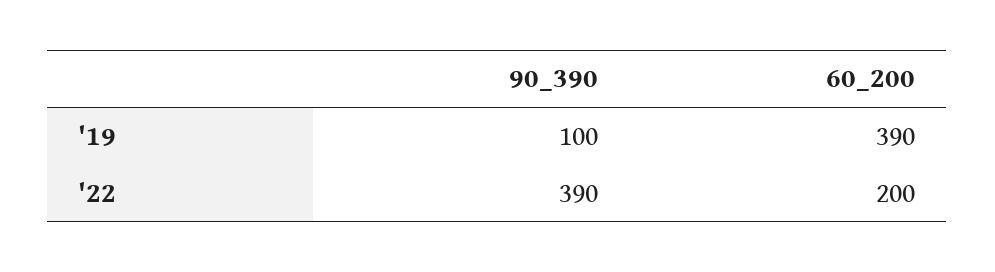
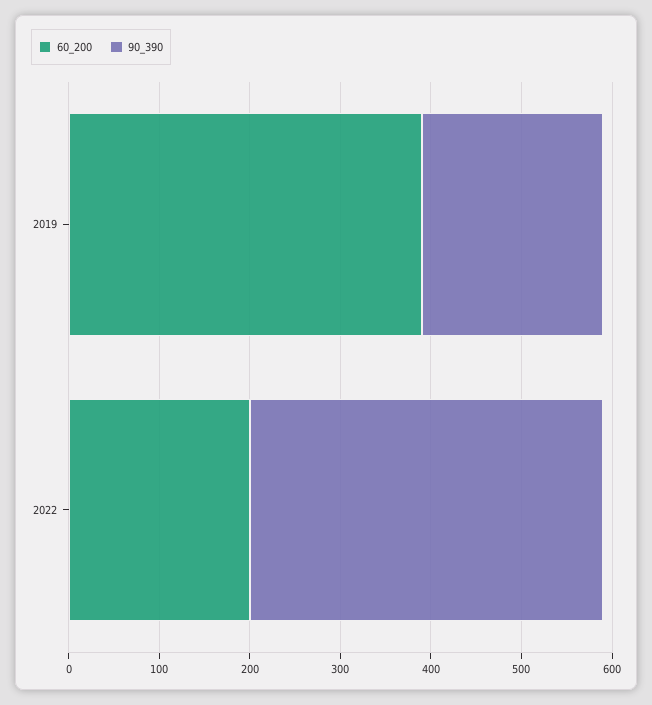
90_390, '19: 100 -> 200

